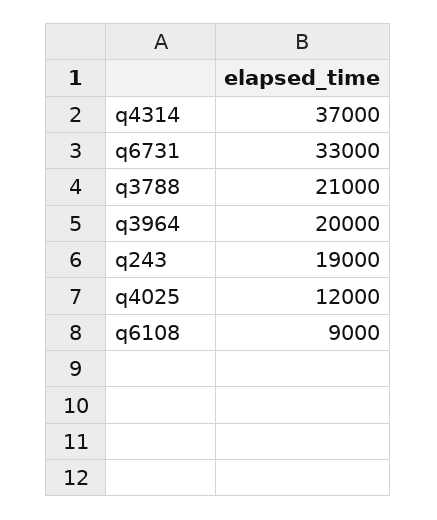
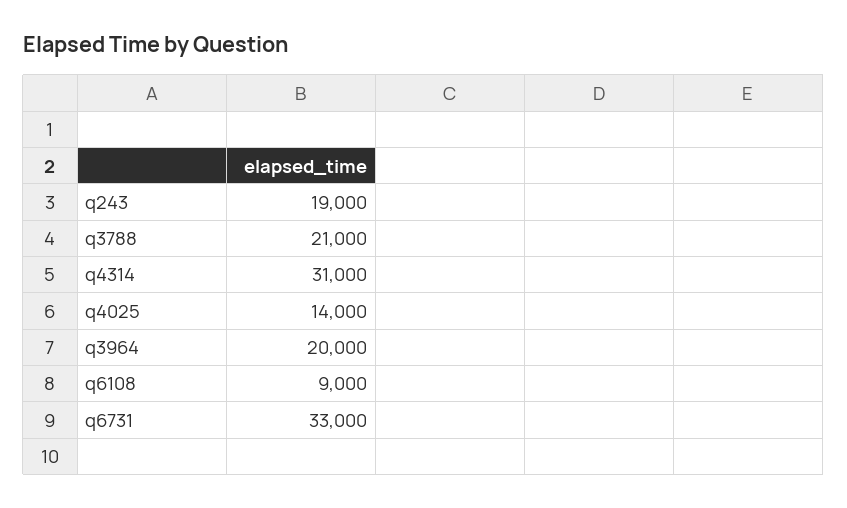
q4314: 37000 -> 31000
q4025: 12000 -> 14000

